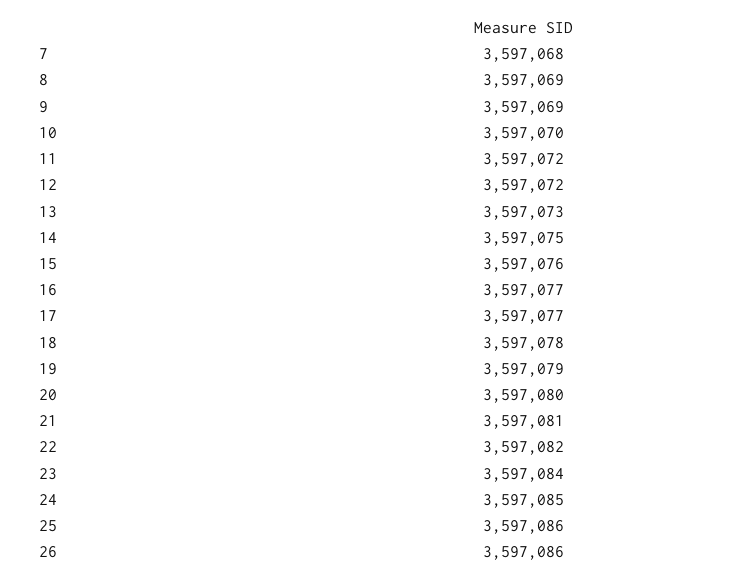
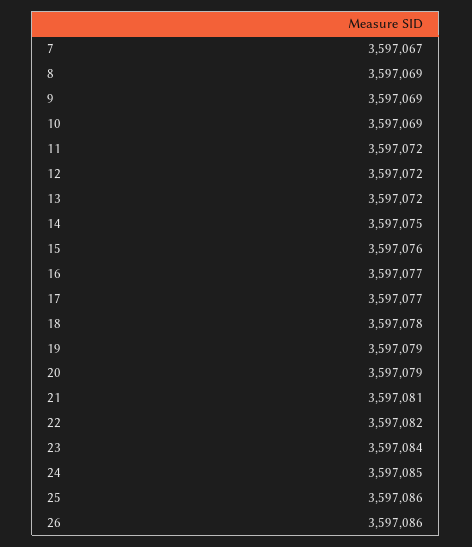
7: 3597068 -> 3597067
10: 3597070 -> 3597069
13: 3597073 -> 3597072
20: 3597080 -> 3597079

